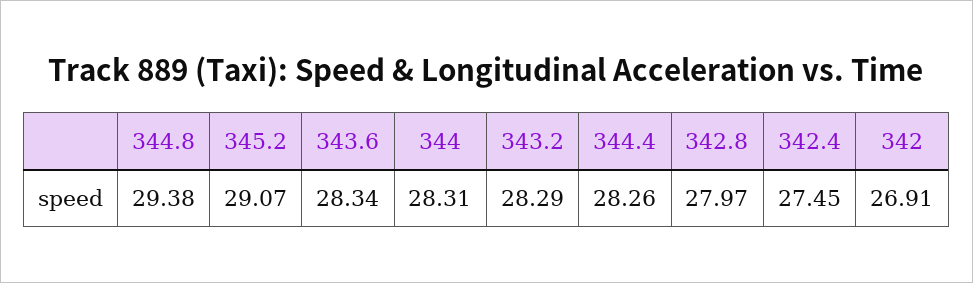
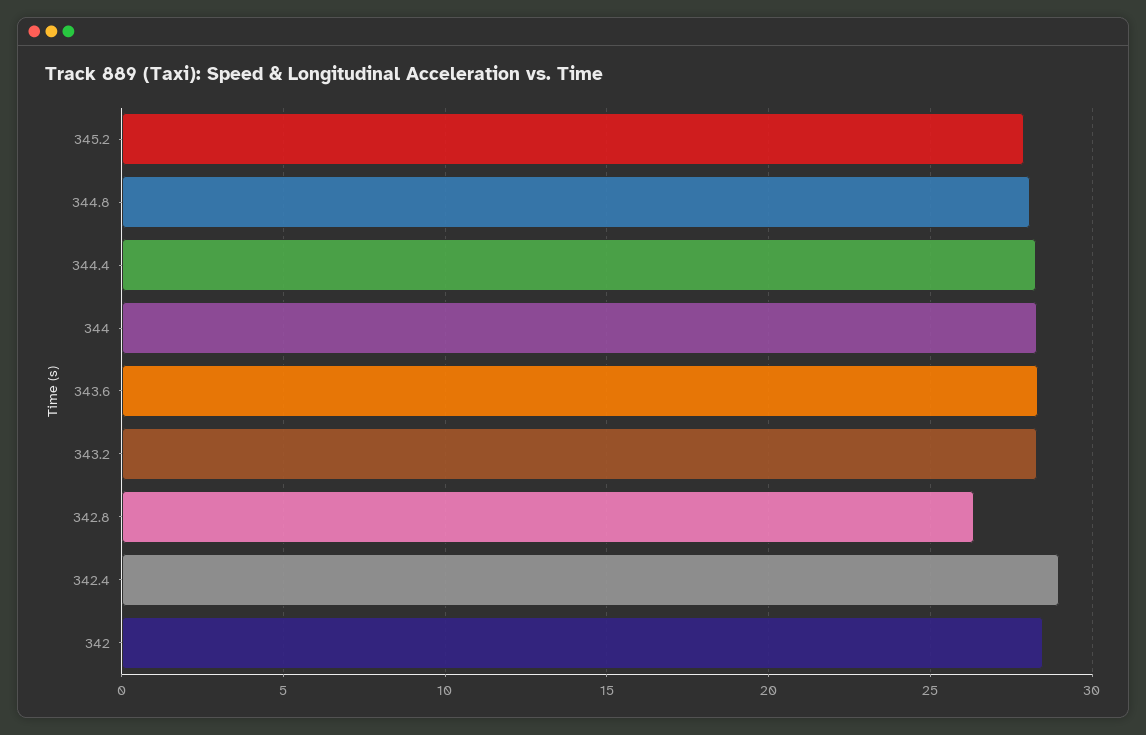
344.8: 29.38 -> 28
345.2: 29.07 -> 28
342.8: 27.97 -> 26.5
342.4: 27.45 -> 29
342: 26.91 -> 28.5

